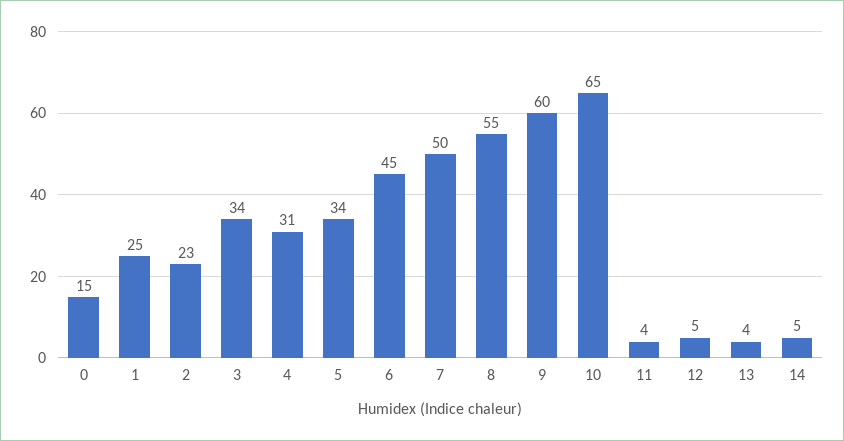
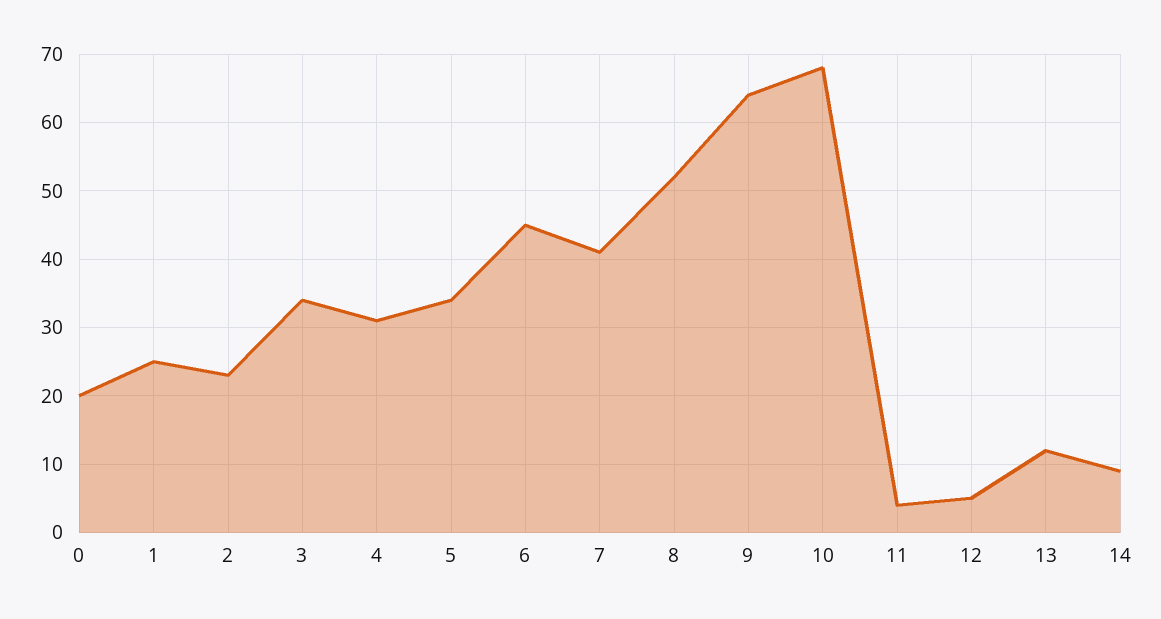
0: 15 -> 20
7: 50 -> 41
8: 55 -> 52
9: 60 -> 64
10: 65 -> 68
13: 4 -> 12
14: 5 -> 9

